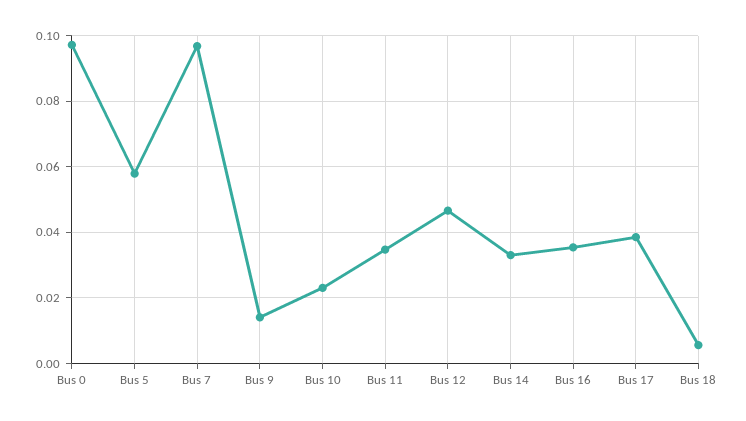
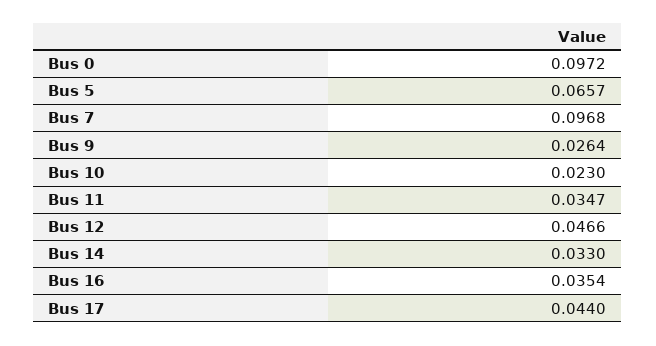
Bus 5: 0.058 -> 0.0657
Bus 9: 0.014 -> 0.0264
Bus 17: 0.038 -> 0.044
Bus 18: 0.006 -> none

